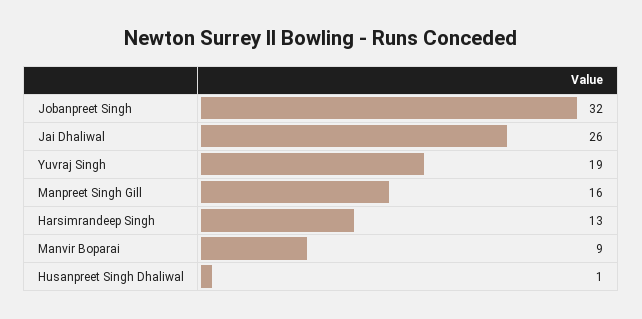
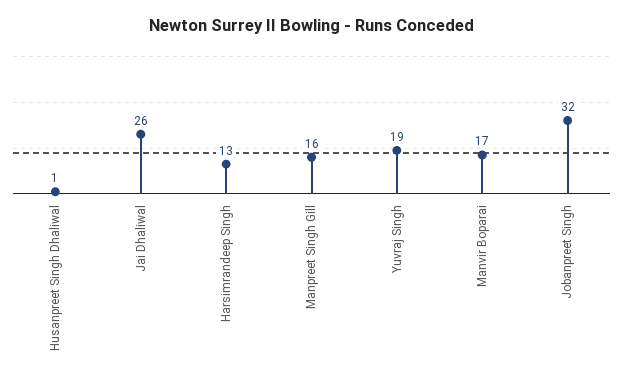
Manvir Boparai: 9 -> 17

